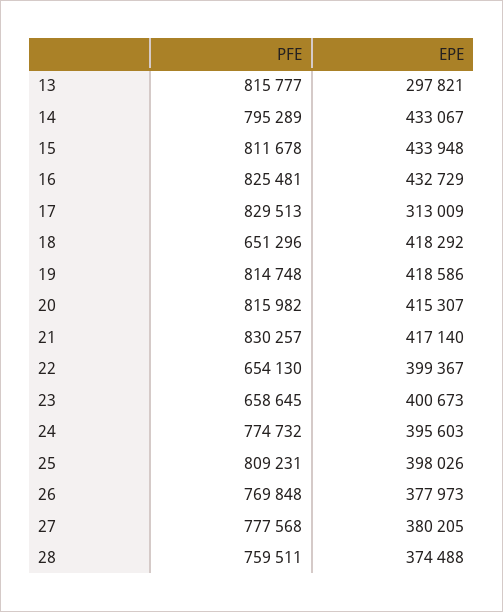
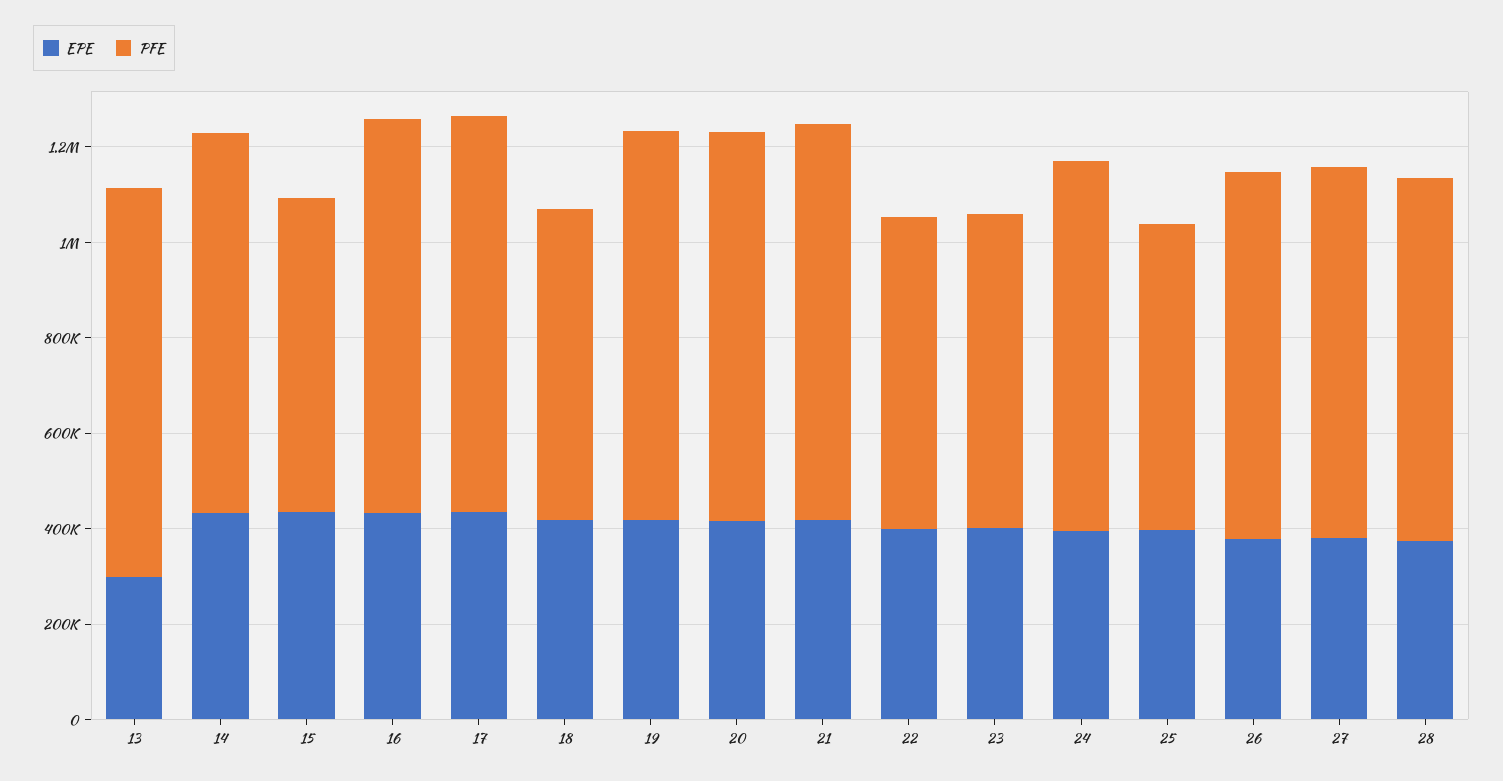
PFE, 15: 811678 -> 650000
EPE, 17: 313009 -> 450000
PFE, 25: 809231 -> 650000

